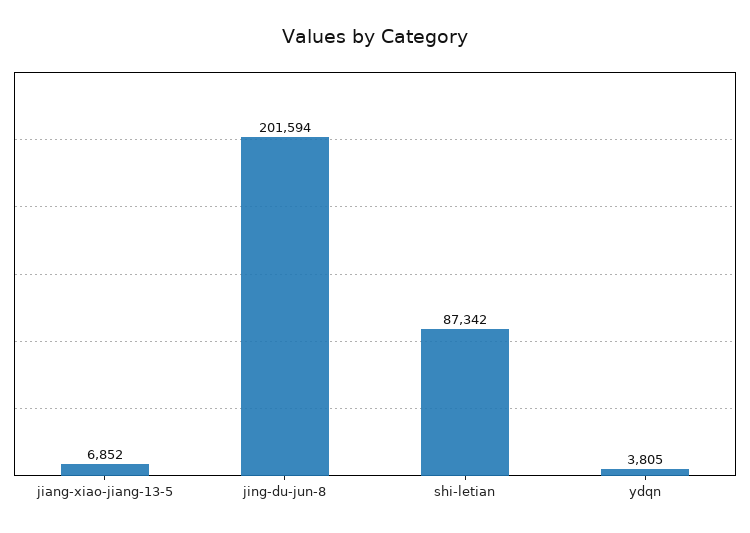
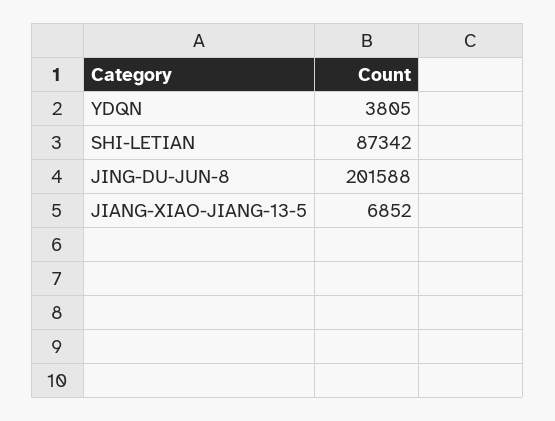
jing-du-jun-8: 201594 -> 201588

